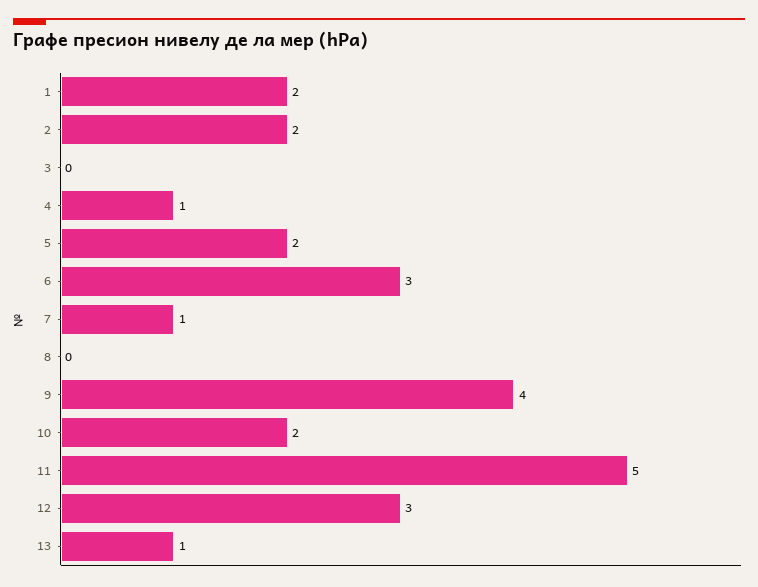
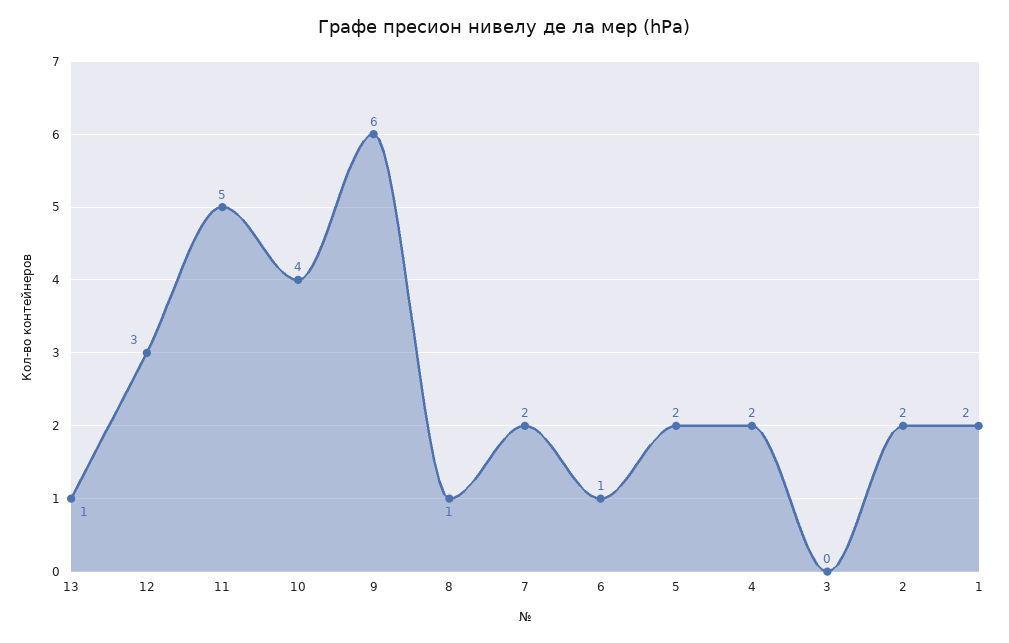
4: 1 -> 2
6: 3 -> 1
7: 1 -> 2
8: 0 -> 1
9: 4 -> 6
10: 2 -> 4

